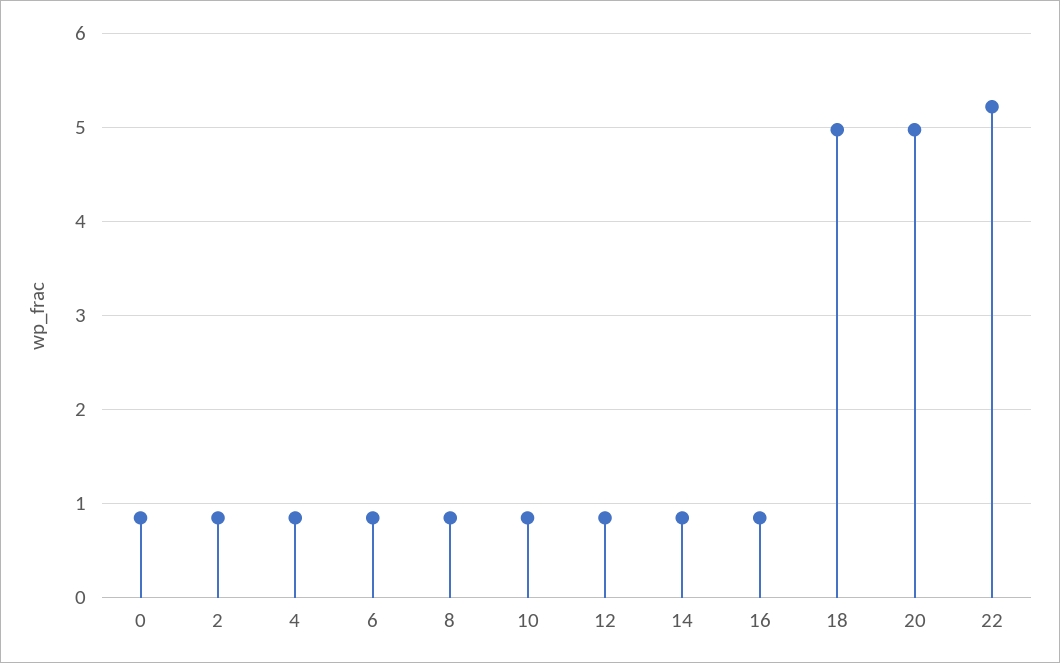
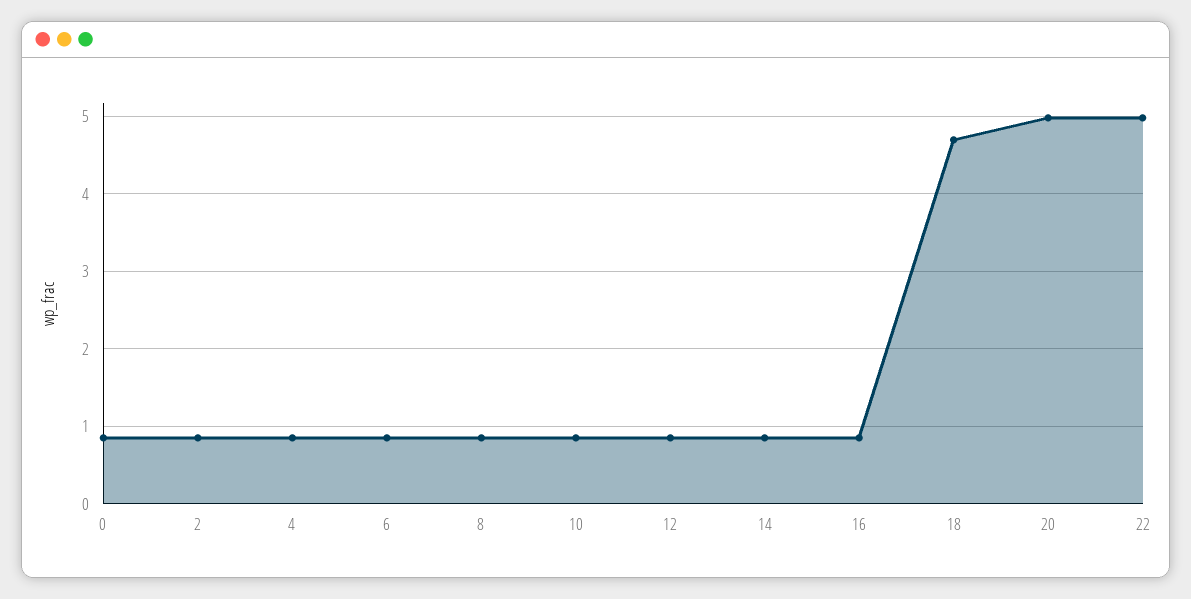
18: 5 -> 4.7
22: 5.2 -> 5

